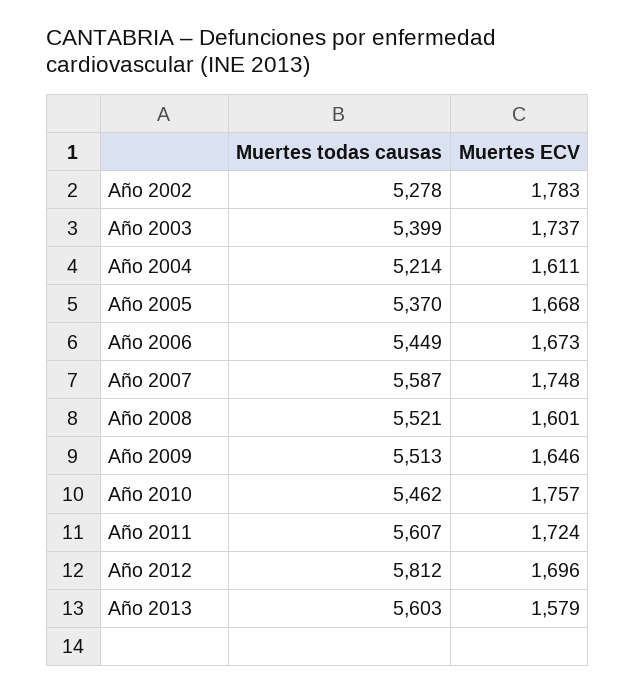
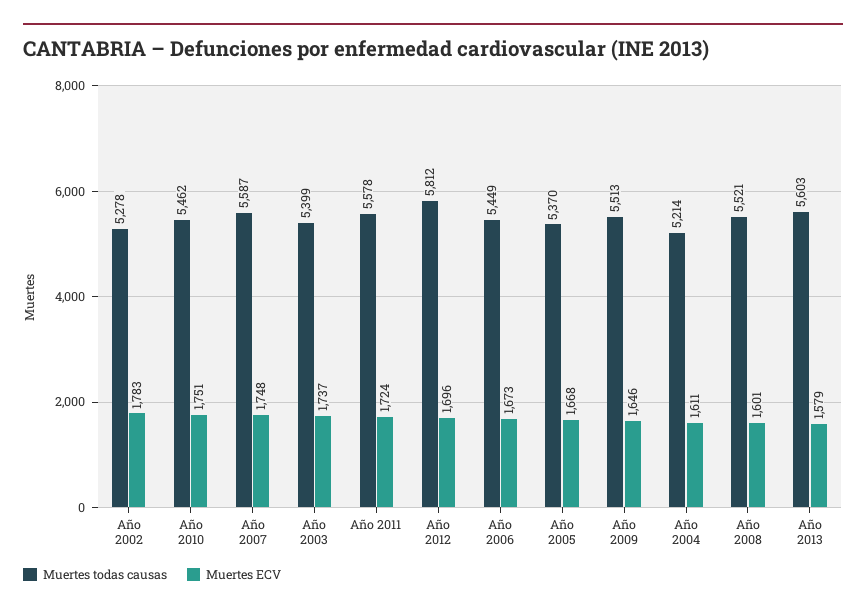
Muertes ECV, Año 2010: 1757 -> 1751
Muertes todas causas, Año 2011: 5607 -> 5578

